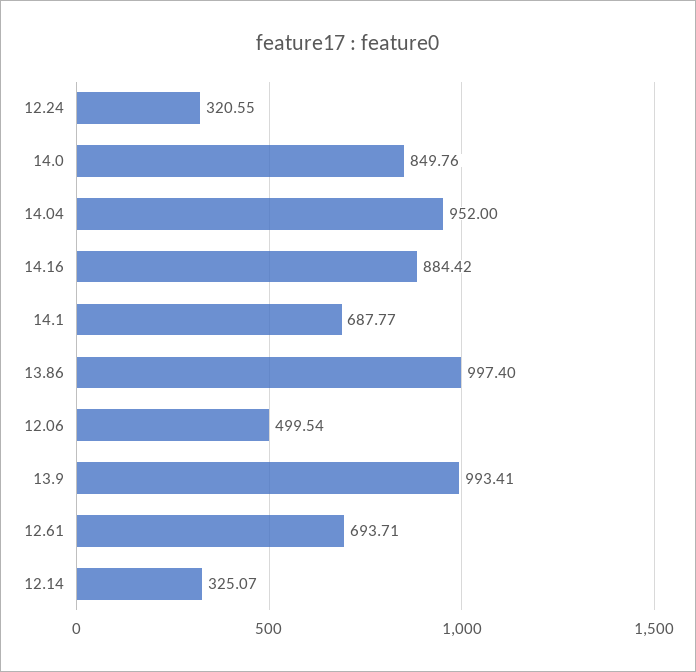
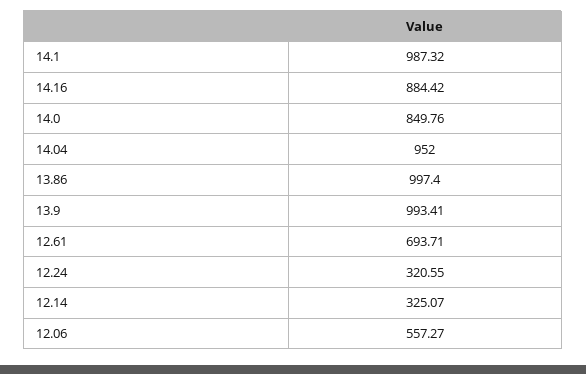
14.1: 687.77 -> 987.32
12.06: 499.54 -> 557.27

